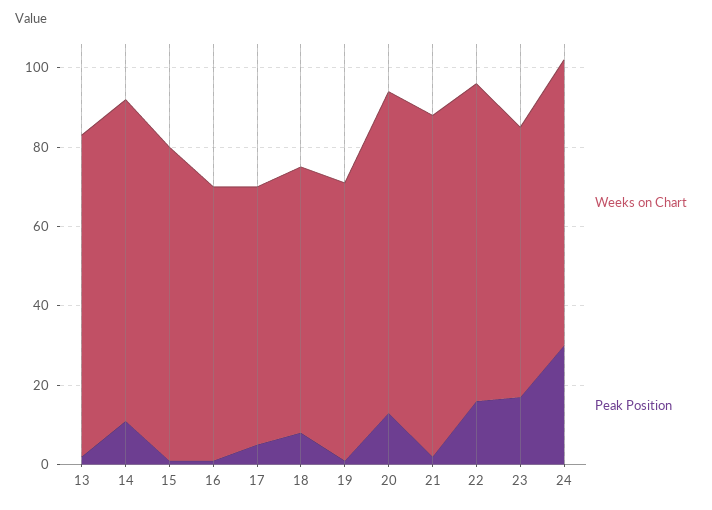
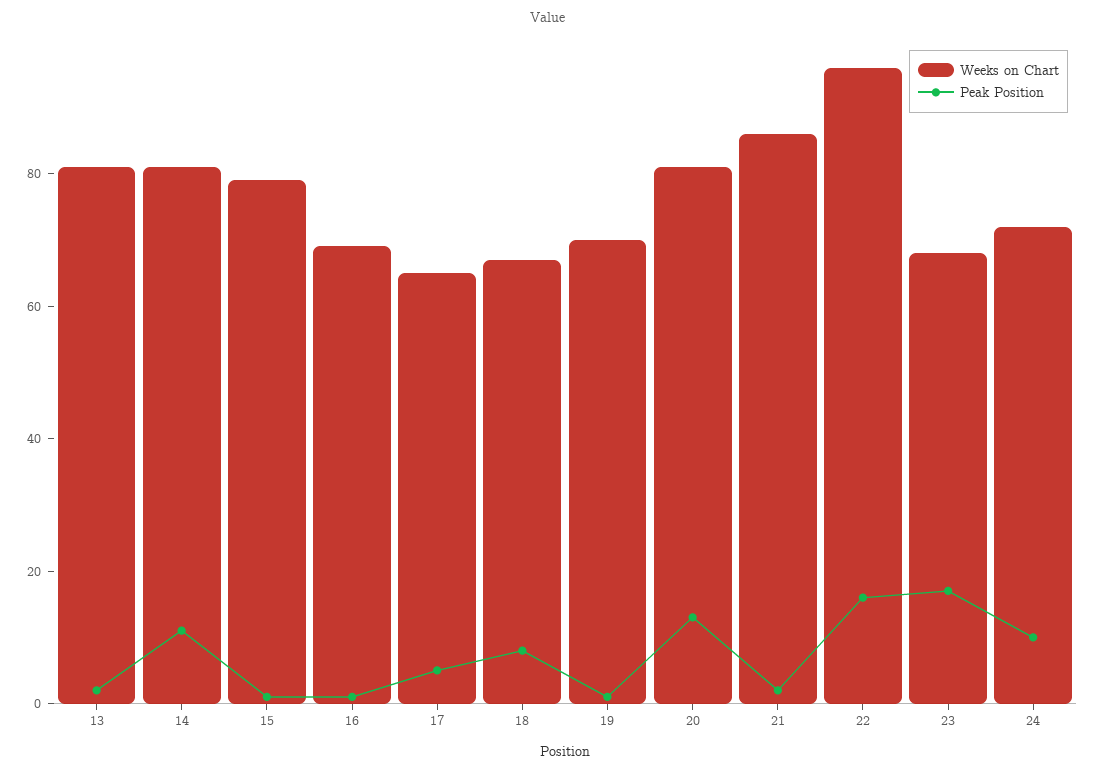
Weeks on Chart, 22: 80 -> 95
Peak Position, 24: 30 -> 10

